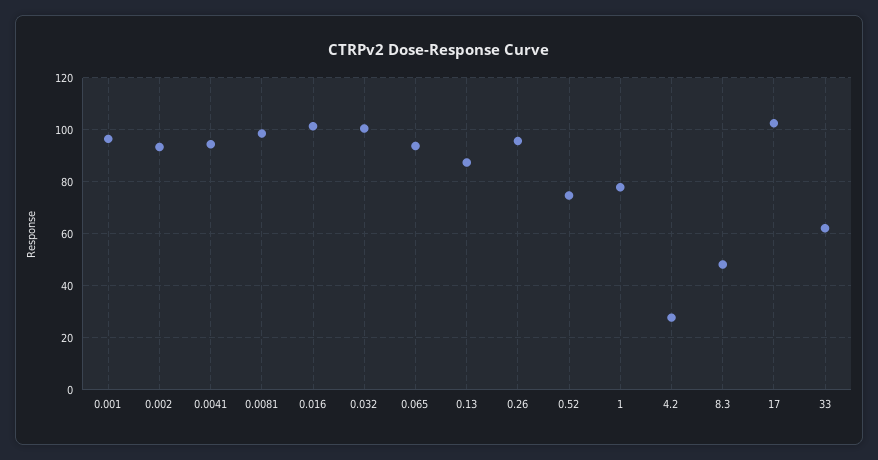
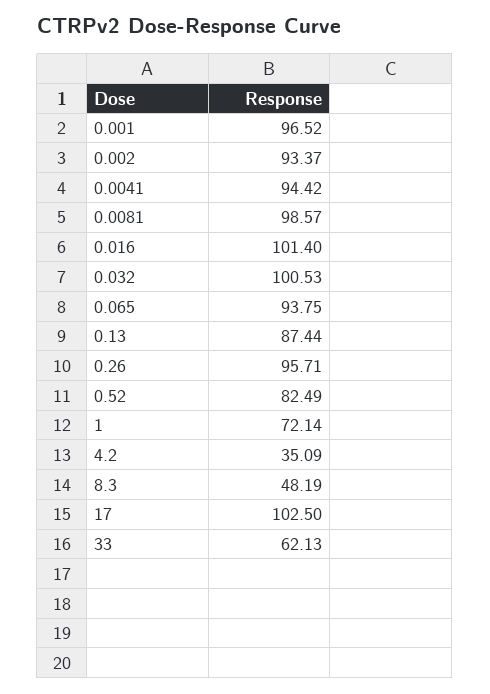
0.52: 75 -> 82.49
1: 77.5 -> 72.14
4.2: 27.5 -> 35.09

